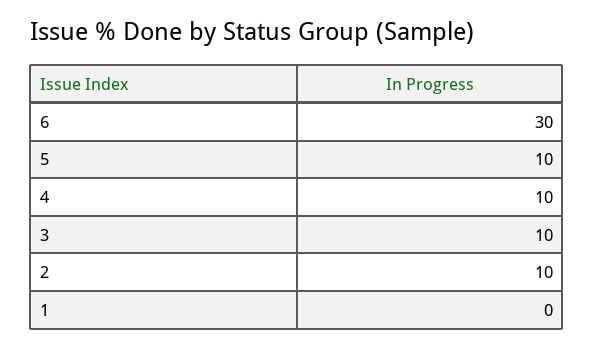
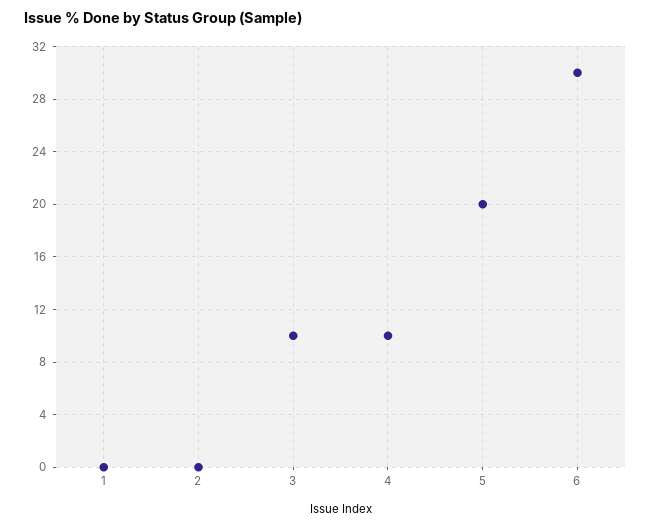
5: 10 -> 20
2: 10 -> 0

